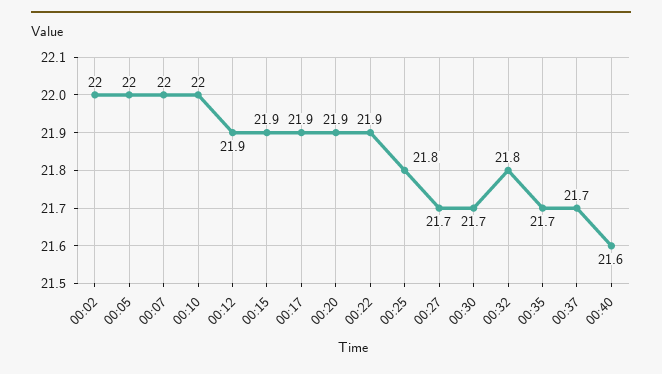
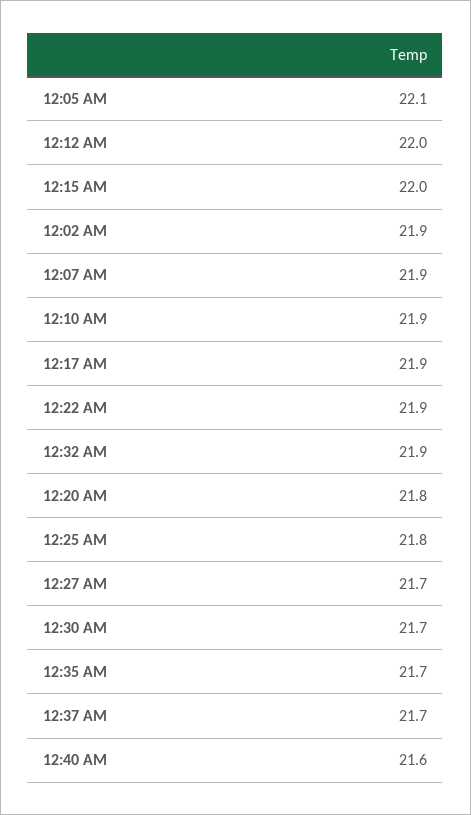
00:02: 22 -> 21.9
00:05: 22 -> 22.1
00:07: 22 -> 21.9
00:10: 22 -> 21.9
00:12: 21.9 -> 22
00:15: 21.9 -> 22
00:20: 21.9 -> 21.8
00:32: 21.8 -> 21.9

